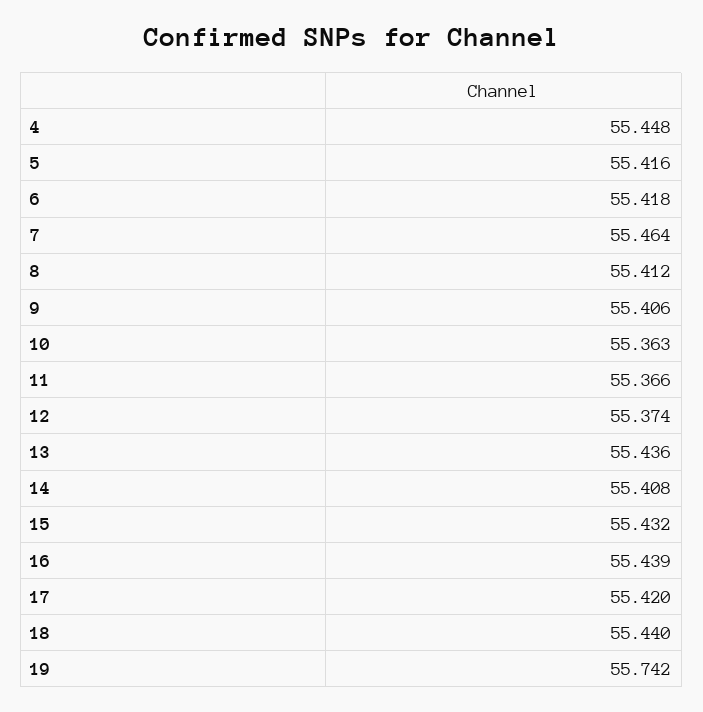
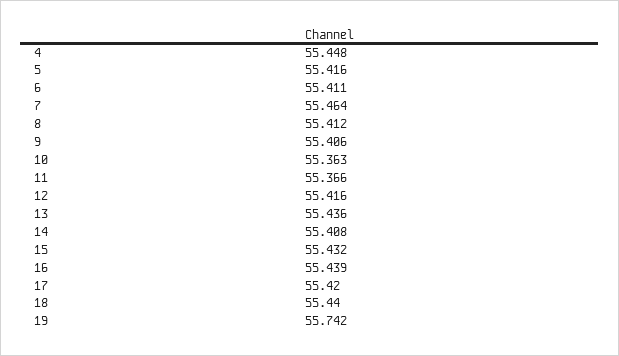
6: 55.418 -> 55.411
12: 55.374 -> 55.416

